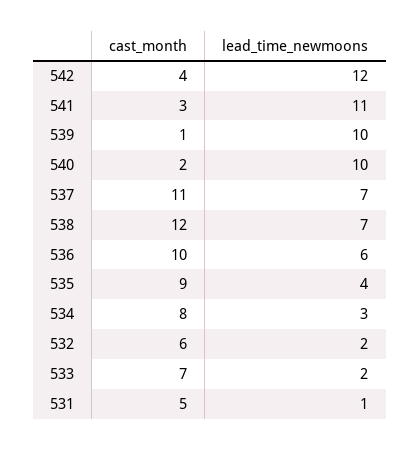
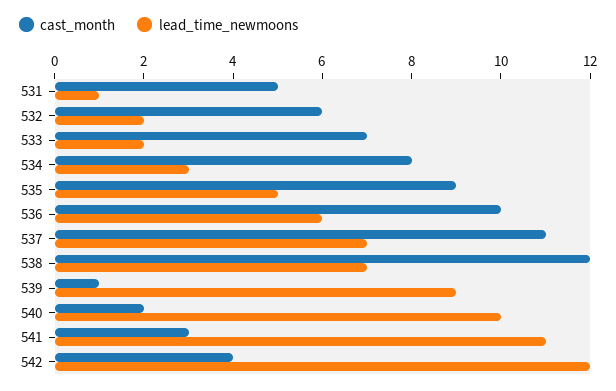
lead_time_newmoons, 539: 10 -> 9
lead_time_newmoons, 535: 4 -> 5

